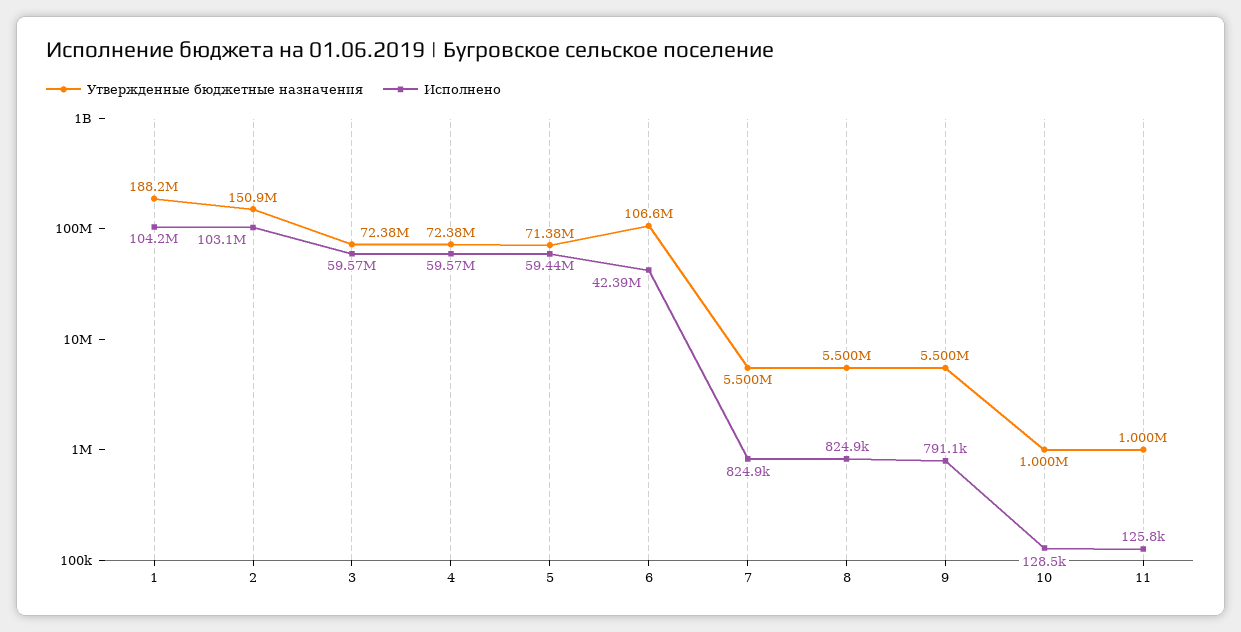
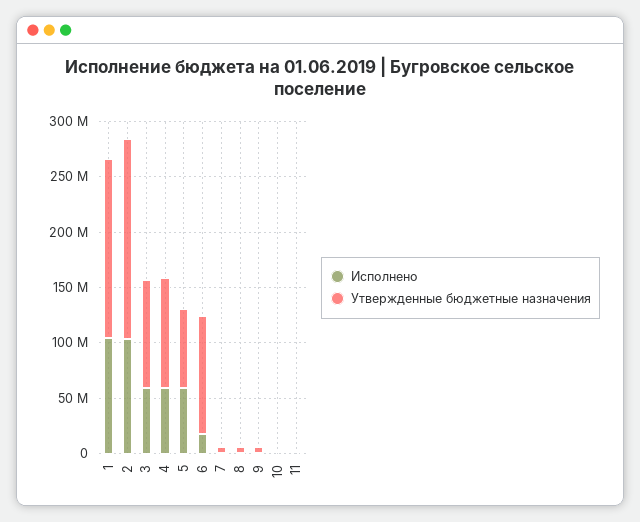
Утвержденные бюджетные назначения, 1: 188200000 -> 160000000
Утвержденные бюджетные назначения, 2: 150900000 -> 180000000
Утвержденные бюджетные назначения, 3: 72380000 -> 100000000
Утвержденные бюджетные назначения, 4: 72380000 -> 100000000
Исполнено, 6: 42390000 -> 20000000

